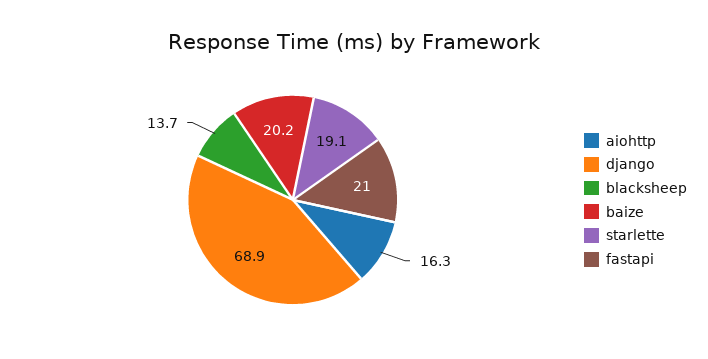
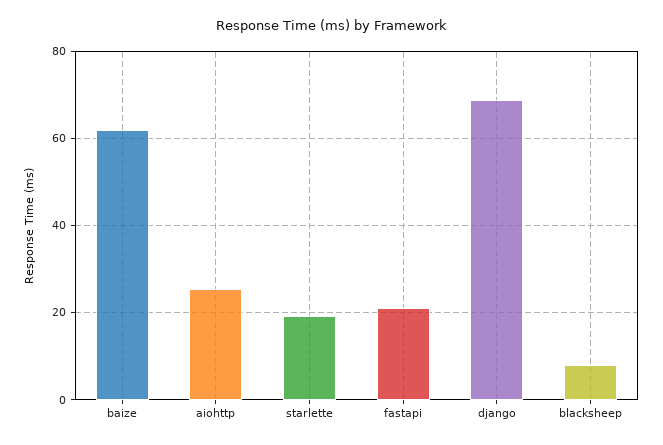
aiohttp: 16.3 -> 26
blacksheep: 13.7 -> 8
baize: 20.2 -> 62

